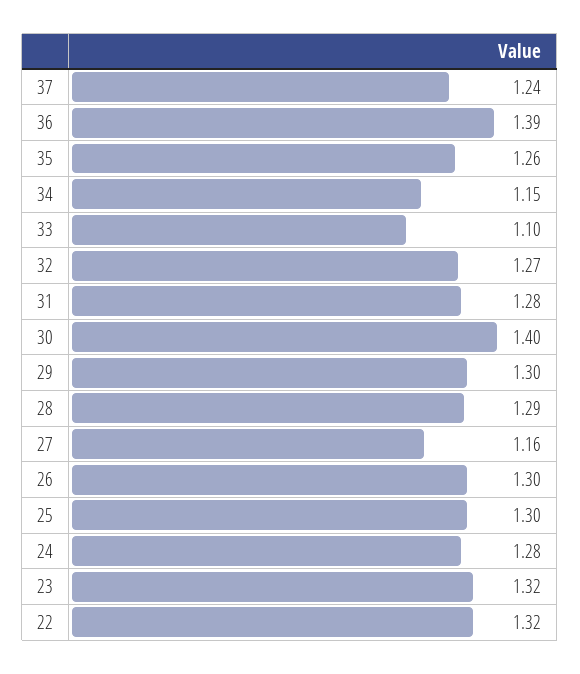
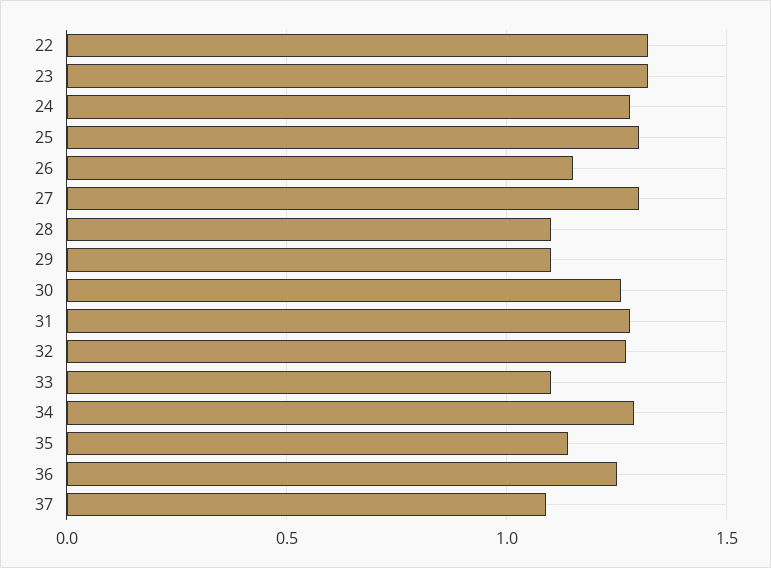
37: 1.24 -> 1.1
36: 1.39 -> 1.25
35: 1.26 -> 1.15
34: 1.15 -> 1.3
30: 1.4 -> 1.25
29: 1.3 -> 1.1
28: 1.29 -> 1.1
27: 1.16 -> 1.3
26: 1.3 -> 1.15

